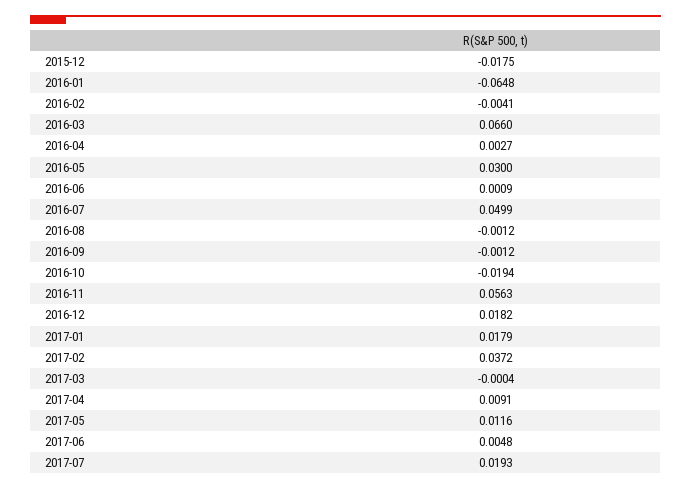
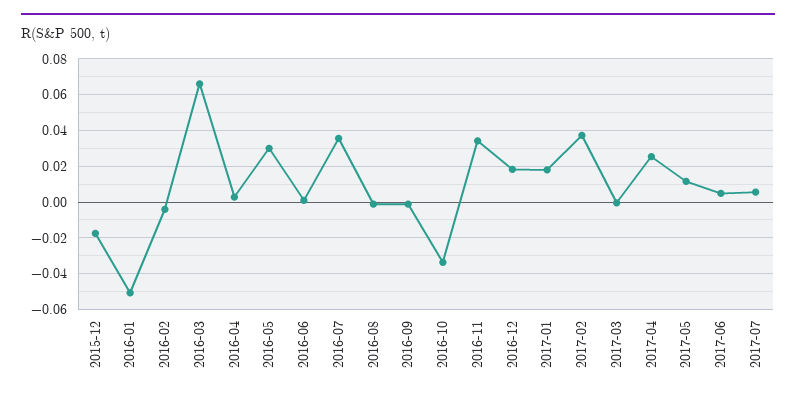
2016-01: -0.0648 -> -0.05
2016-07: 0.0499 -> 0.035
2016-10: -0.0194 -> -0.035
2016-11: 0.0563 -> 0.035
2017-04: 0.0091 -> 0.025
2017-07: 0.0193 -> 0.005

